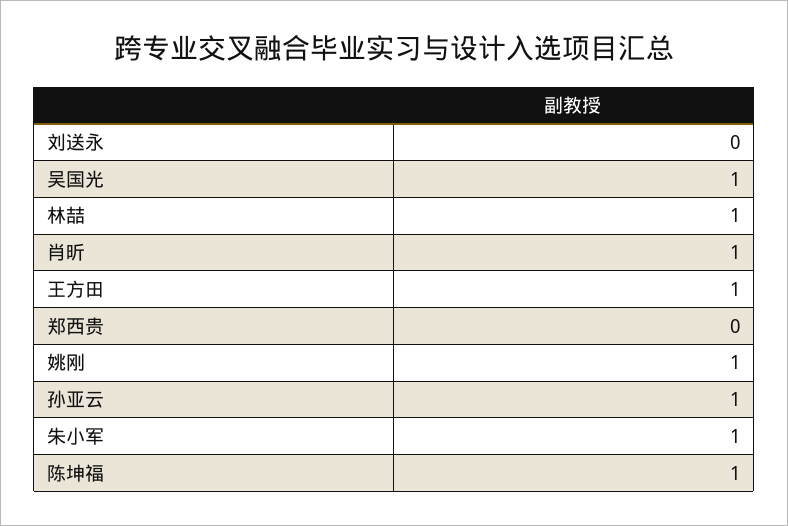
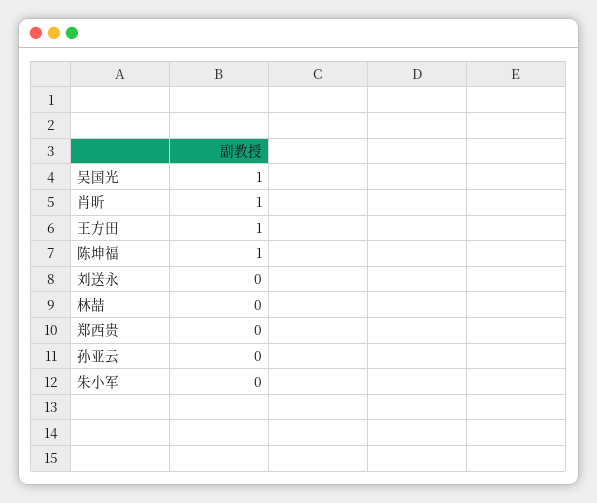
林喆: 1 -> 0
姚刚: 1 -> none
孙亚云: 1 -> 0
朱小军: 1 -> 0

